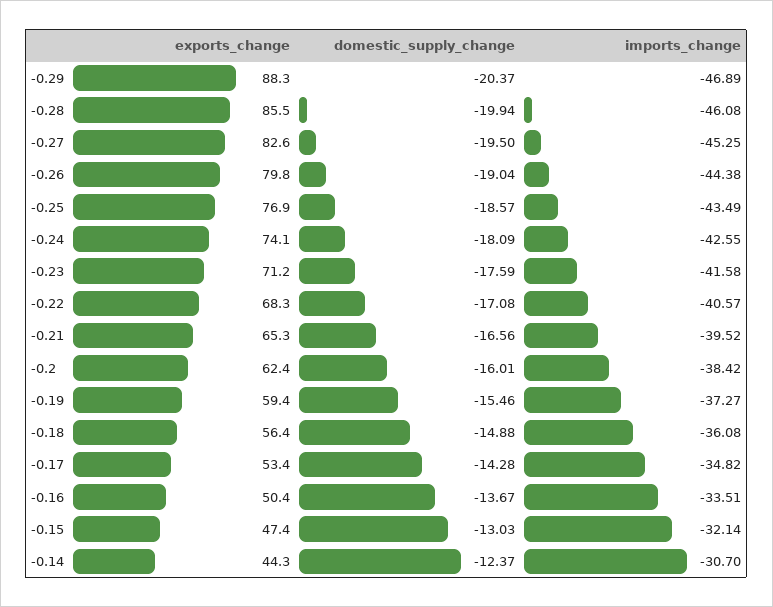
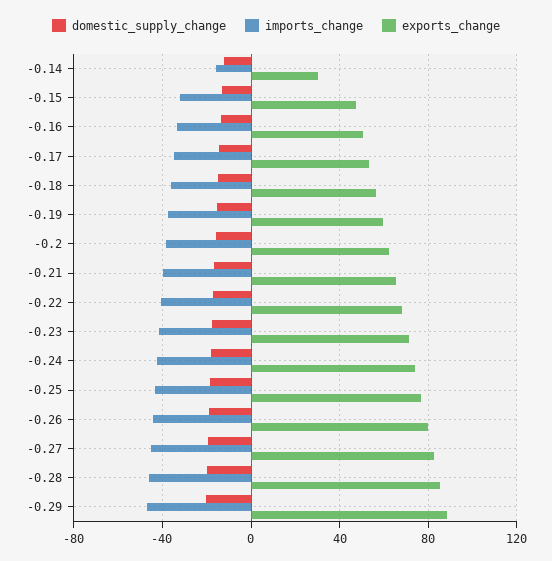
exports_change, -0.14: 44.3 -> 30
imports_change, -0.14: -30.7 -> -15

